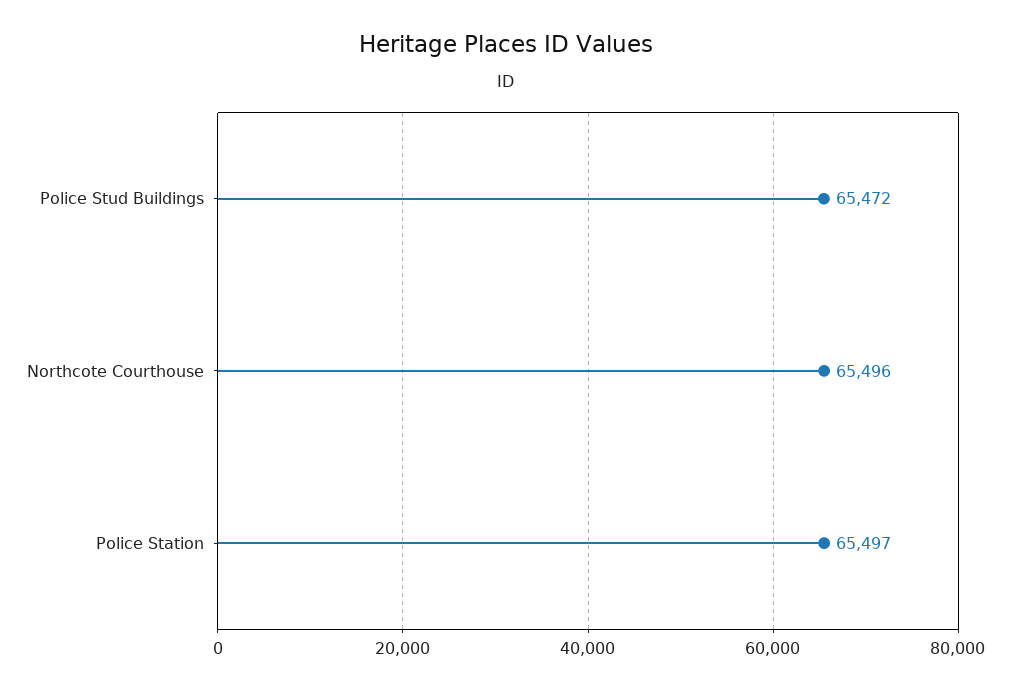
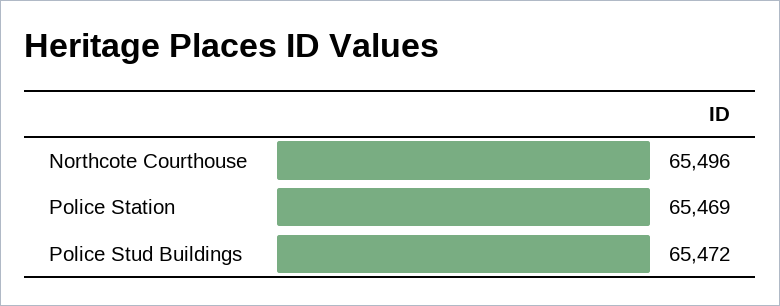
Police Station: 65497 -> 65469

